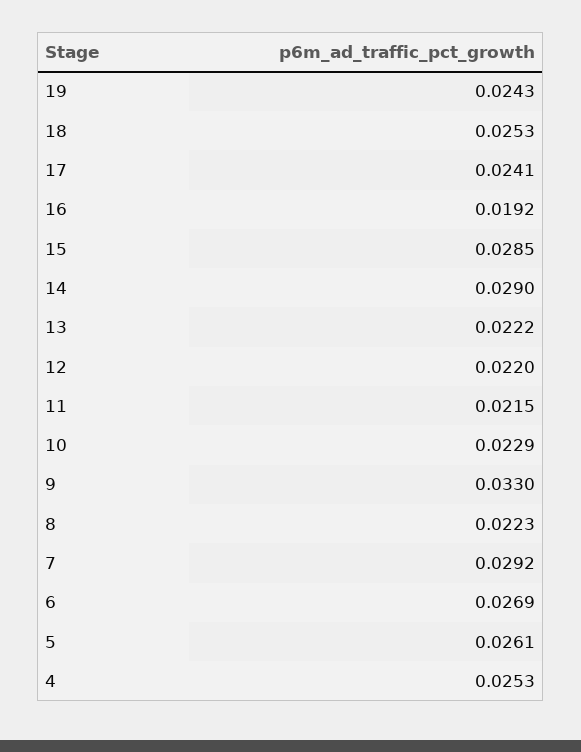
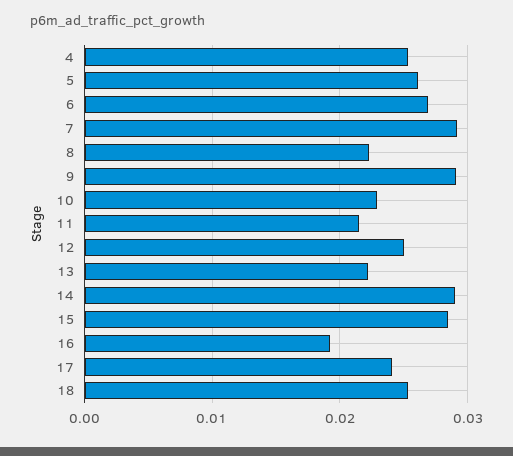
19: 0.0243 -> none
12: 0.022 -> 0.025
9: 0.033 -> 0.029

